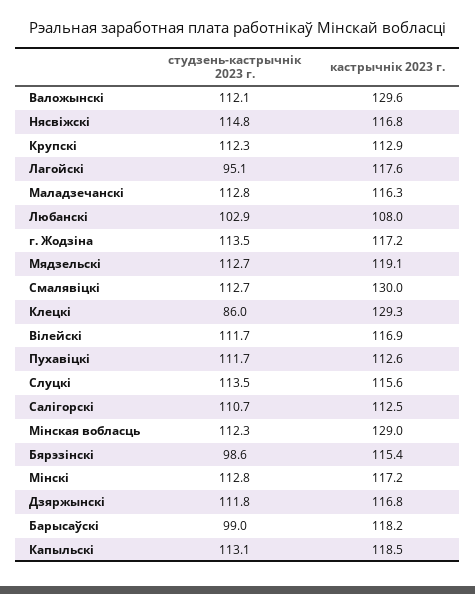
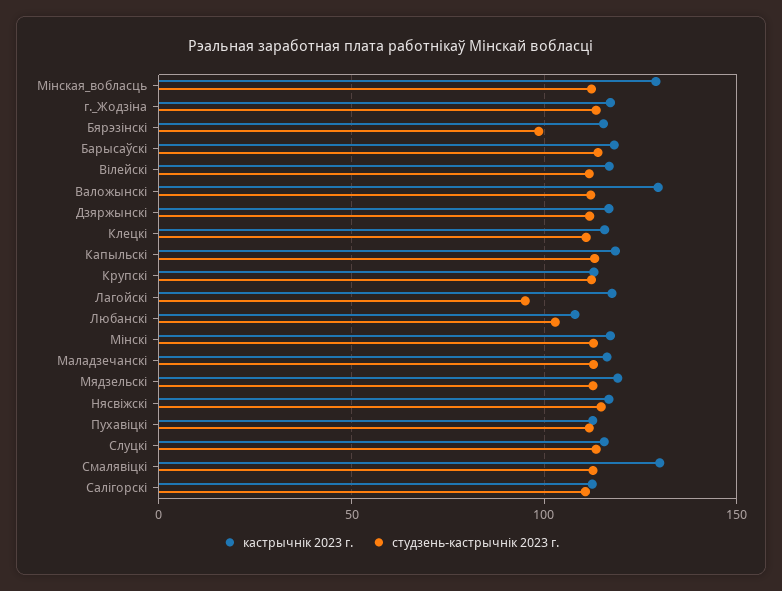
студзень-кастрычнiк 2023 г., Клецкi: 86 -> 110
кастрычнiк 2023 г., Клецкi: 129.3 -> 115
студзень-кастрычнiк 2023 г., Барысаўскi: 99 -> 115

